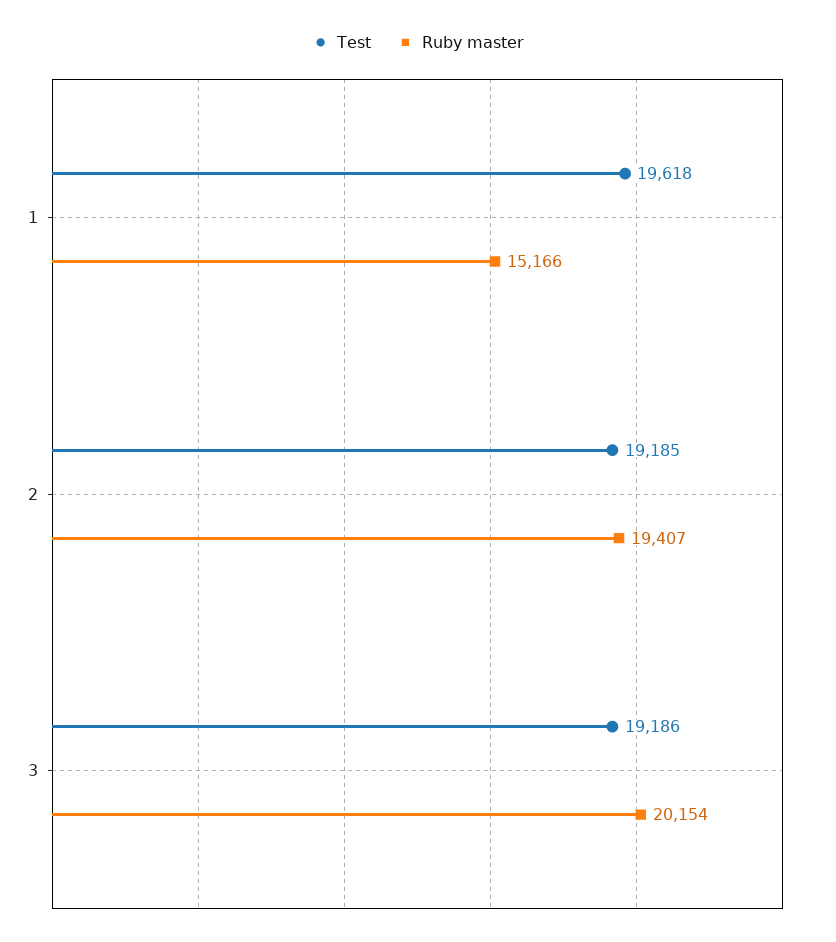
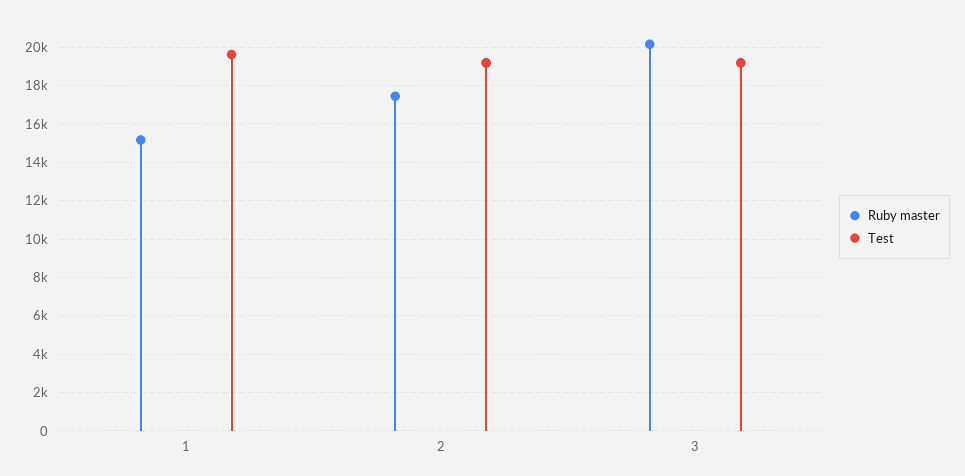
Ruby master, 2: 19407 -> 17500

